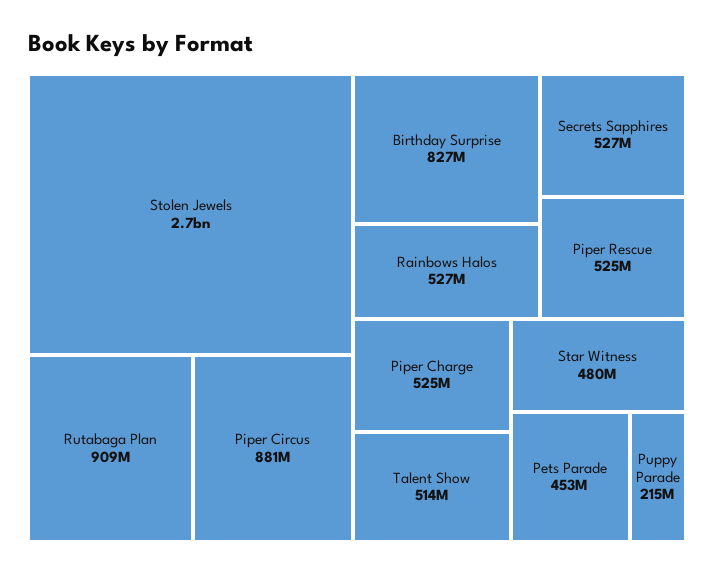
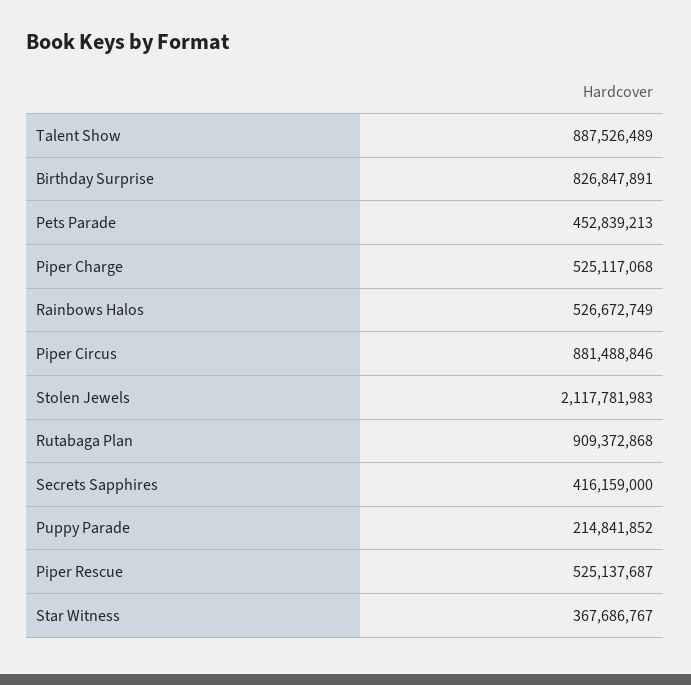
Stolen Jewels: 2700000000 -> 2117781983
Secrets Sapphires: 527000000 -> 416159000
Talent Show: 514000000 -> 887526489
Star Witness: 480000000 -> 367686767

